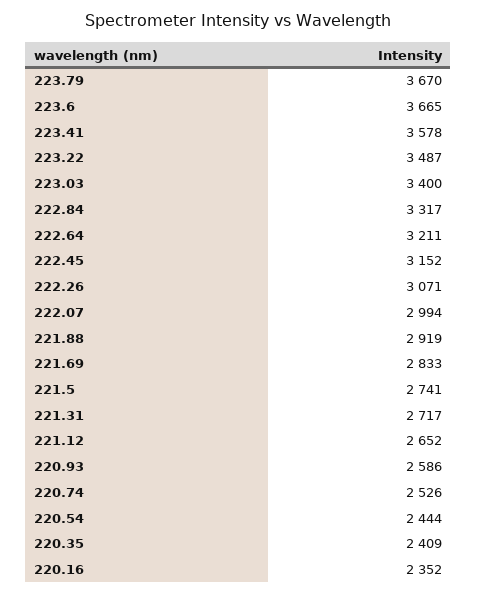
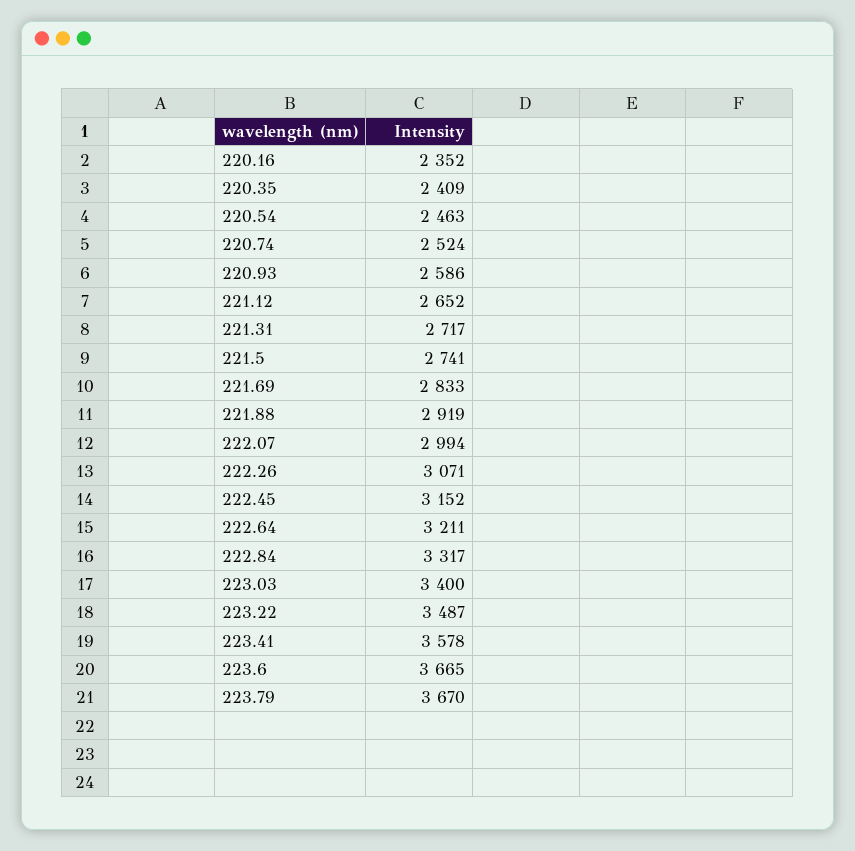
220.74: 2526 -> 2524
220.54: 2444 -> 2463

